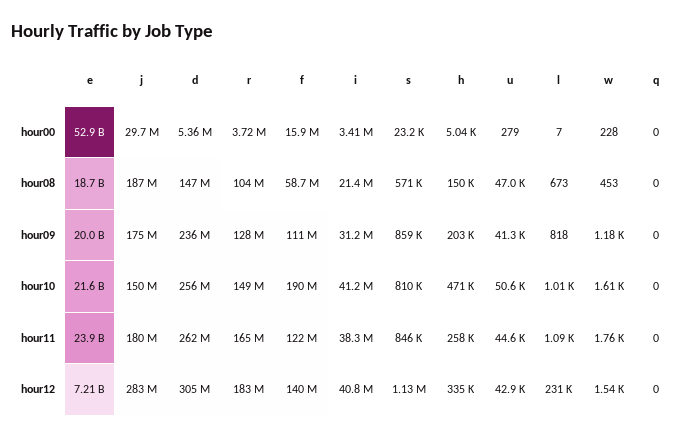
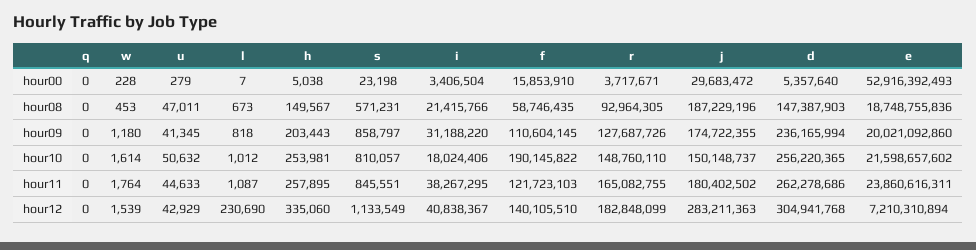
r, hour08: 104000000 -> 92964305
i, hour10: 41200000 -> 18024406
h, hour10: 471000 -> 253981

